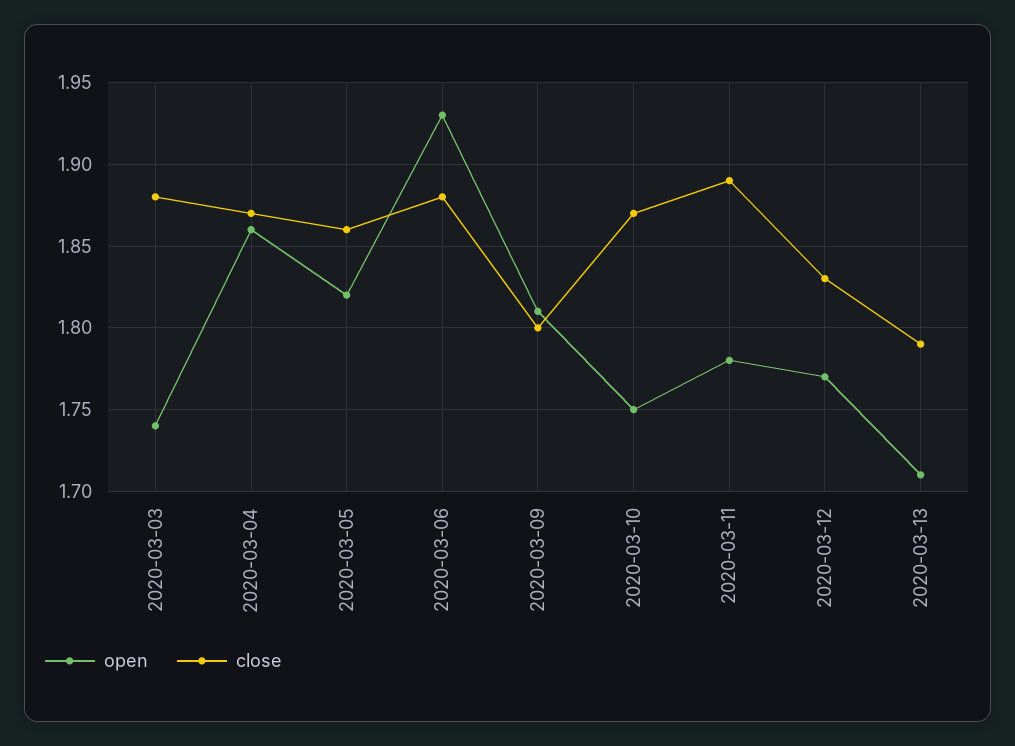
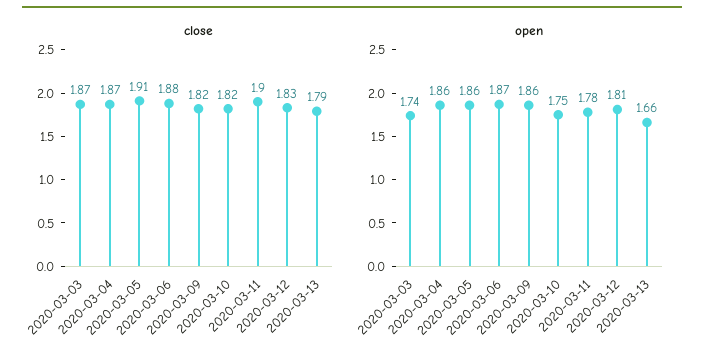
close, 2020-03-03: 1.88 -> 1.87
open, 2020-03-05: 1.82 -> 1.86
close, 2020-03-05: 1.86 -> 1.91
open, 2020-03-06: 1.93 -> 1.87
open, 2020-03-09: 1.81 -> 1.86
close, 2020-03-09: 1.8 -> 1.82
close, 2020-03-10: 1.87 -> 1.82
close, 2020-03-11: 1.89 -> 1.9
open, 2020-03-12: 1.77 -> 1.81
open, 2020-03-13: 1.71 -> 1.66

